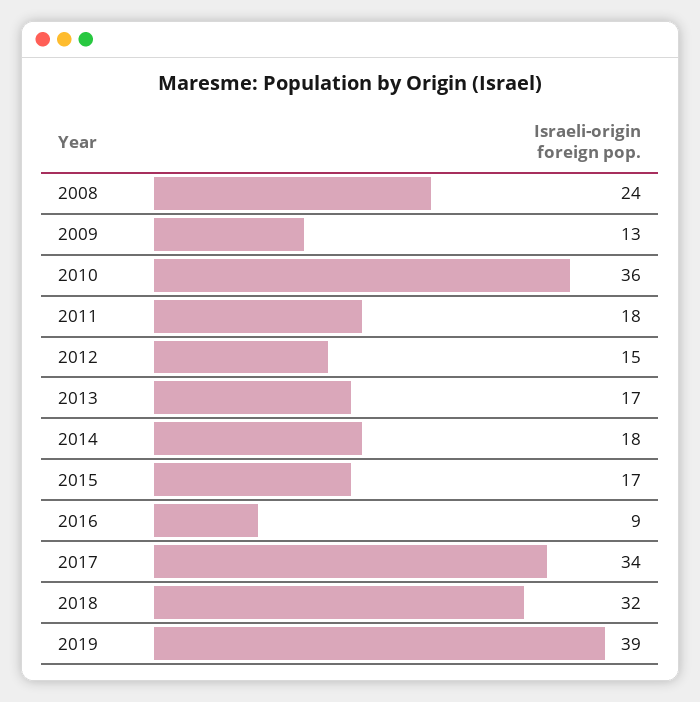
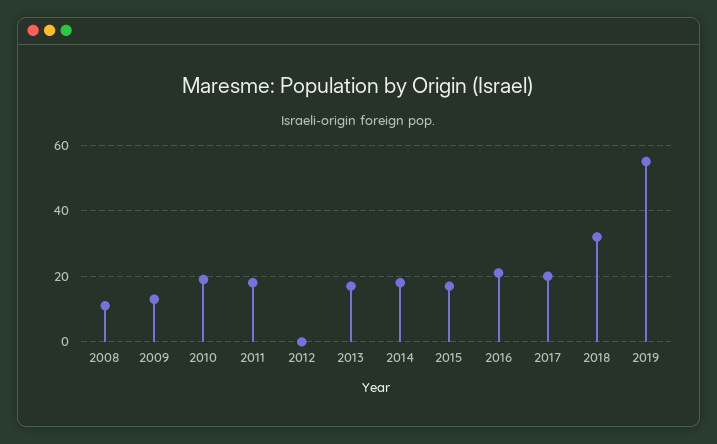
2008: 24 -> 10
2010: 36 -> 20
2012: 15 -> 0
2016: 9 -> 20
2017: 34 -> 20
2019: 39 -> 55

